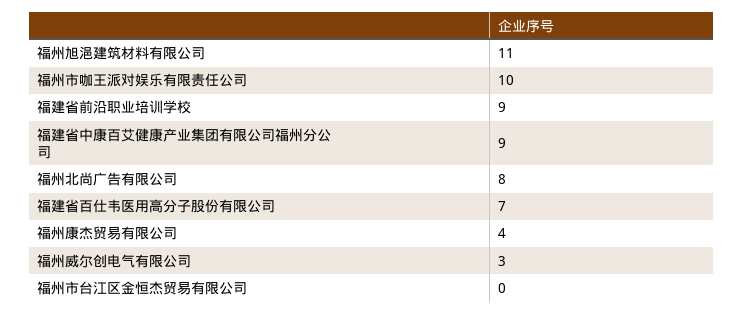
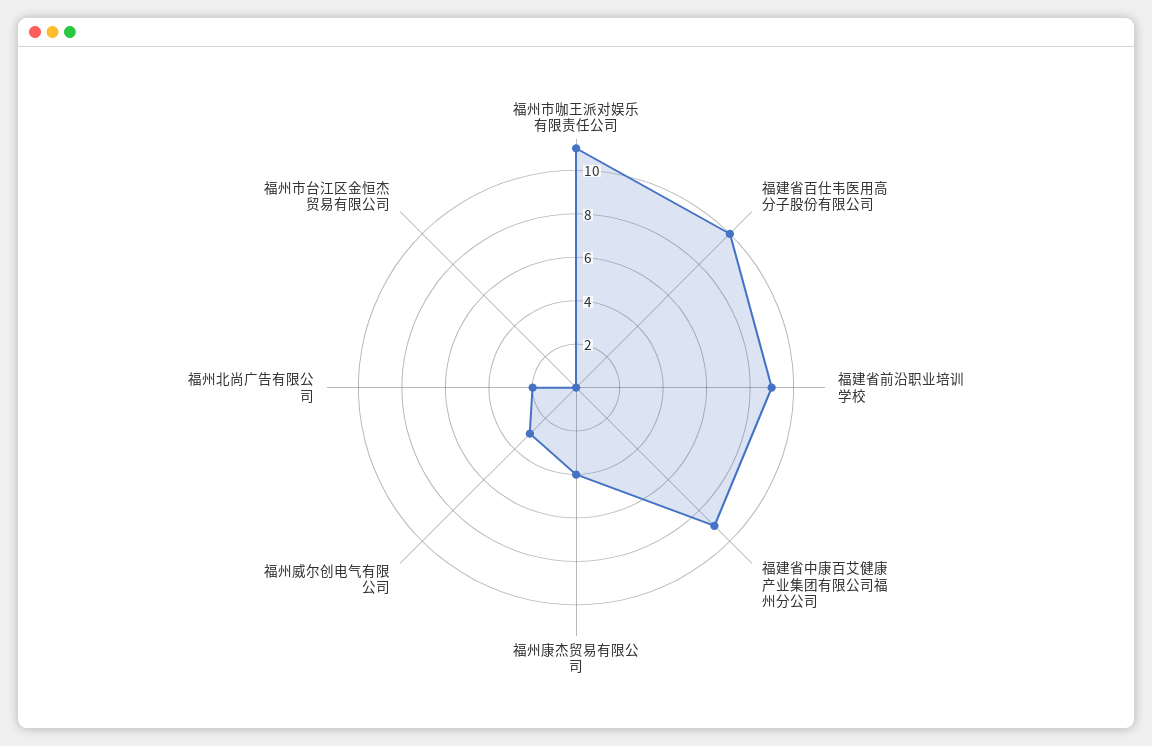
福州旭浥建筑材料有限公司: 11 -> none
福州市咖王派对娱乐有限责任公司: 10 -> 11
福州北尚广告有限公司: 8 -> 2
福建省百仕韦医用高分子股份有限公司: 7 -> 10

